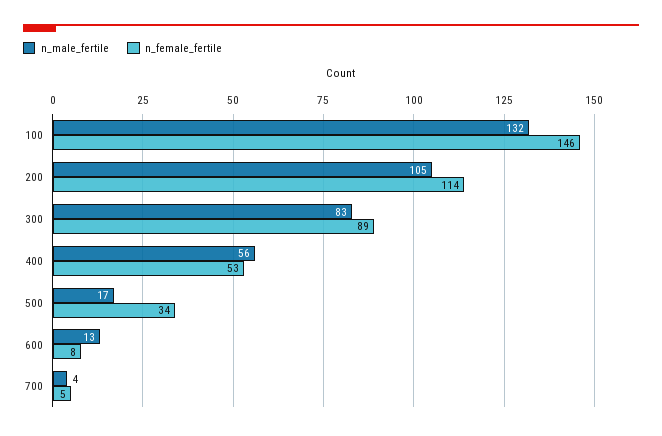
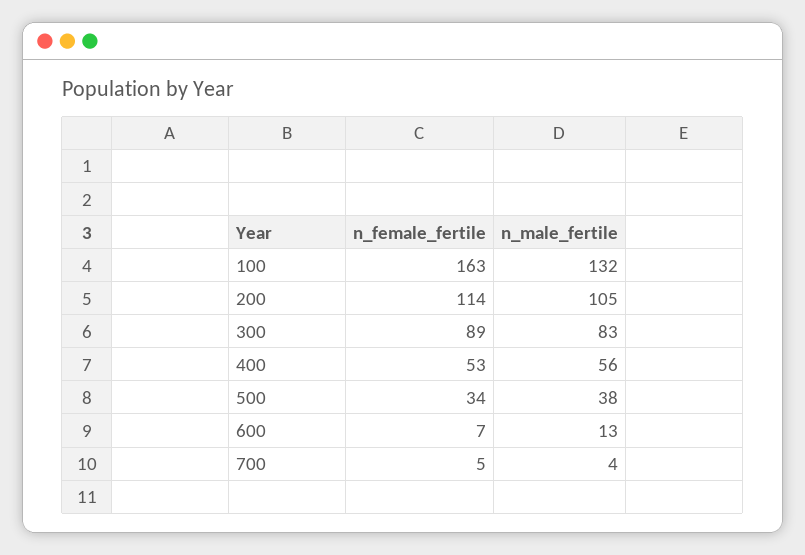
n_female_fertile, 100: 146 -> 163
n_male_fertile, 500: 17 -> 38
n_female_fertile, 600: 8 -> 7

